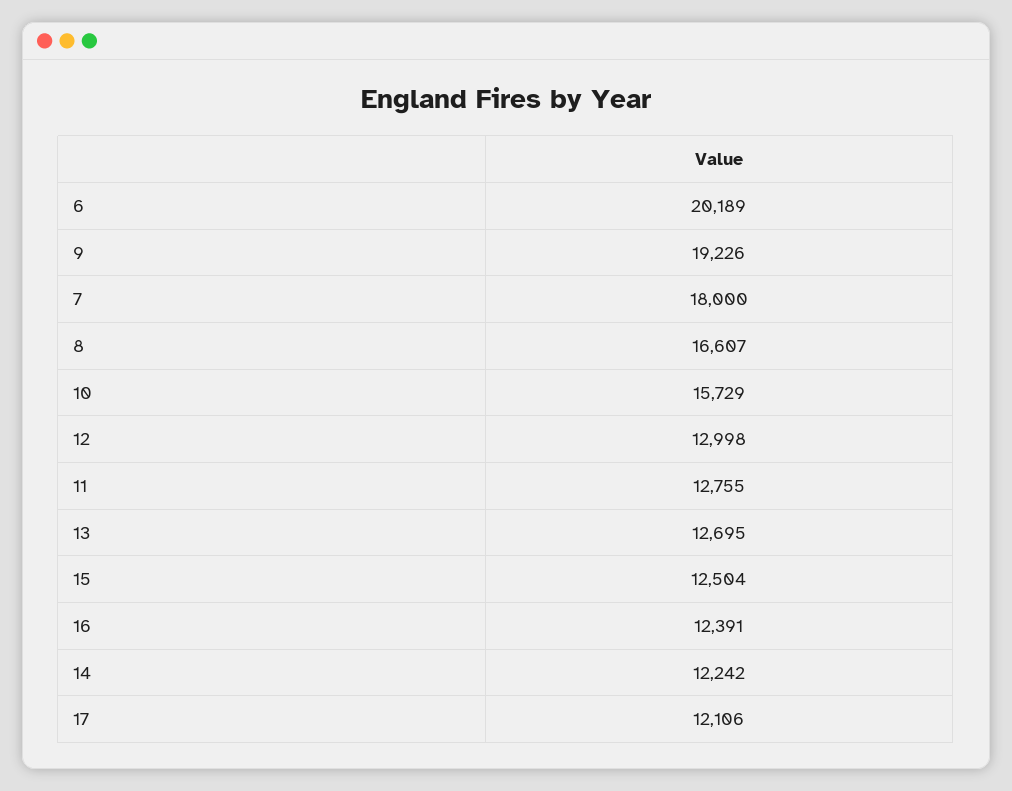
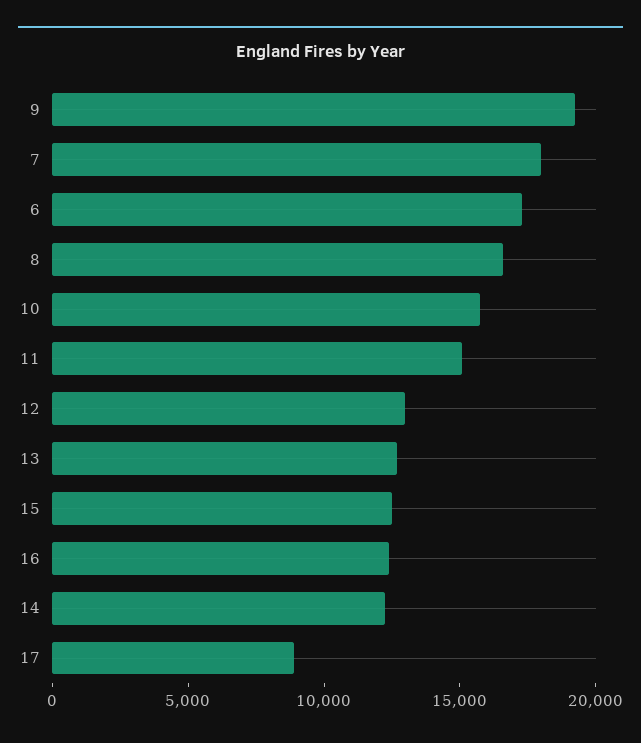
6: 20189 -> 17000
11: 12755 -> 15000
17: 12106 -> 9000

